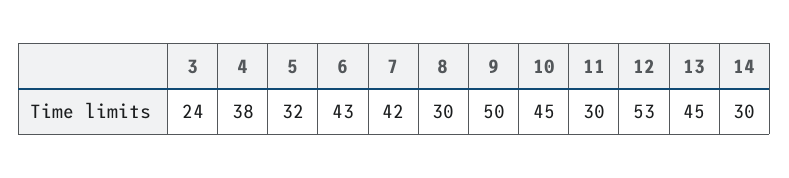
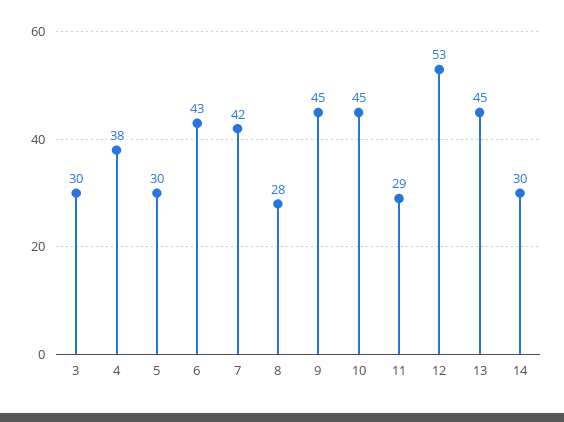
3: 24 -> 30
5: 32 -> 30
8: 30 -> 28
9: 50 -> 45
11: 30 -> 29

